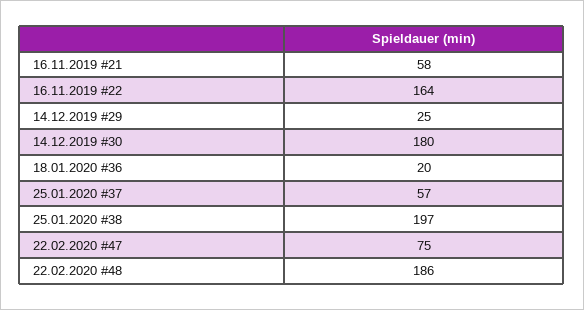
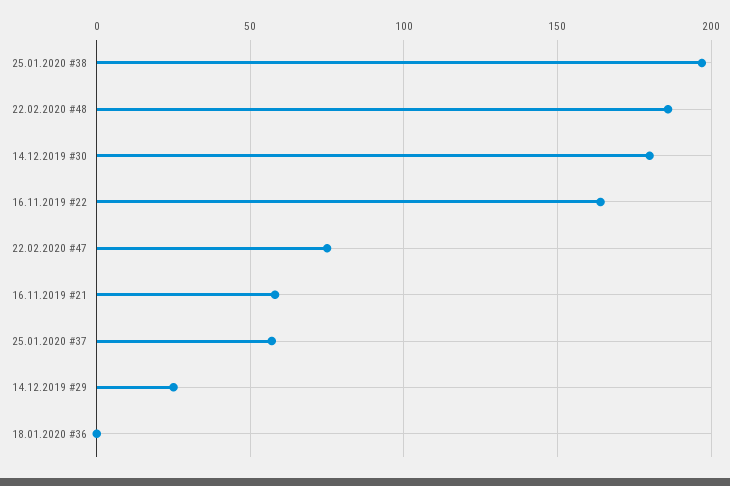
18.01.2020 #36: 20 -> 0

